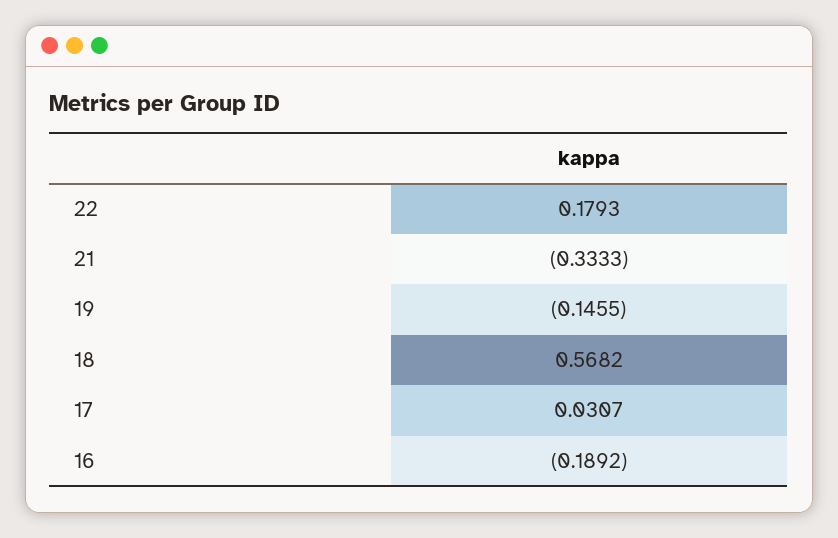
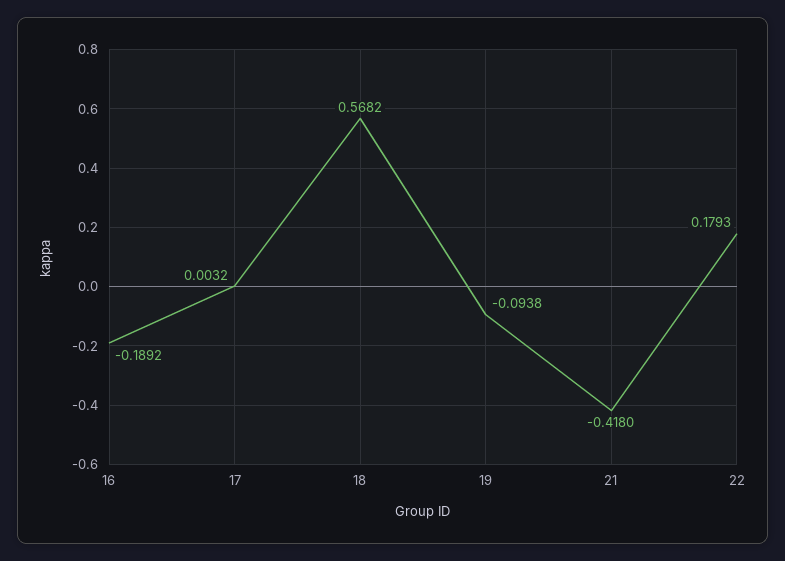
21: -0.3333 -> -0.418
19: -0.1455 -> -0.0938
17: 0.0307 -> 0.0032

